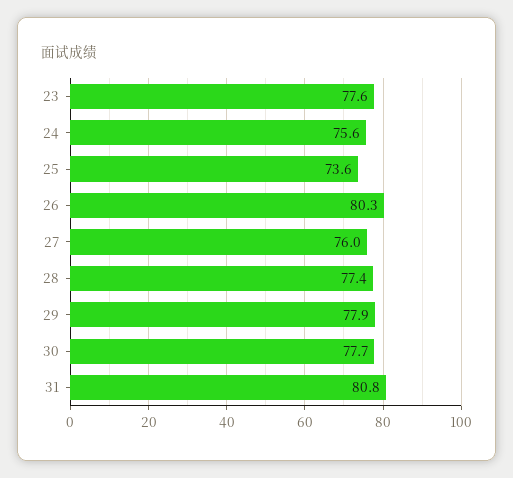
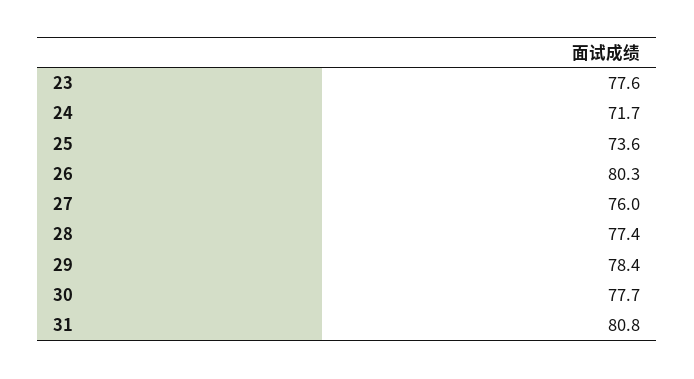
24: 75.6 -> 71.7
29: 77.9 -> 78.4

